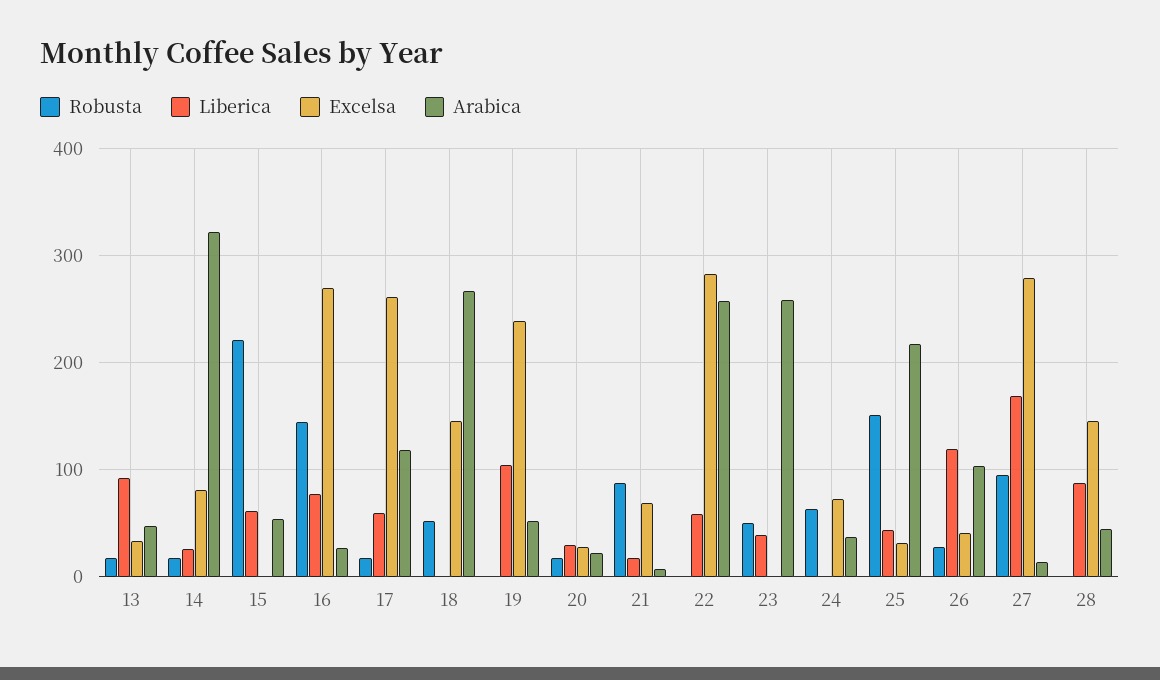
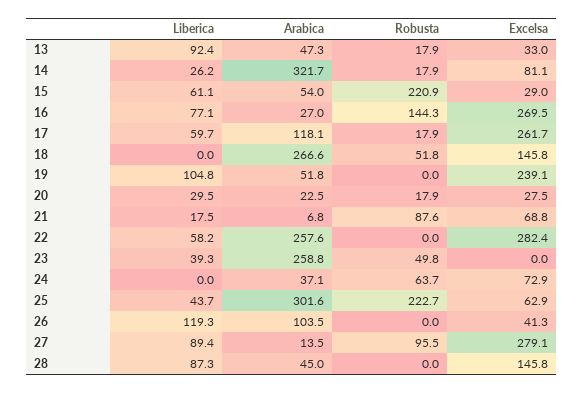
Excelsa, 15: 0 -> 29
Robusta, 25: 150 -> 222.7
Excelsa, 25: 30 -> 62.9
Arabica, 25: 220 -> 301.6
Robusta, 26: 30 -> 0
Liberica, 27: 170 -> 89.4

